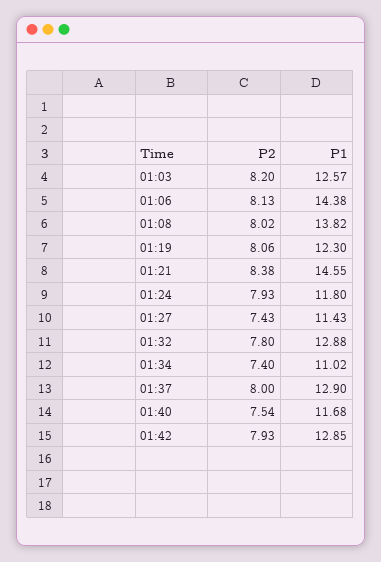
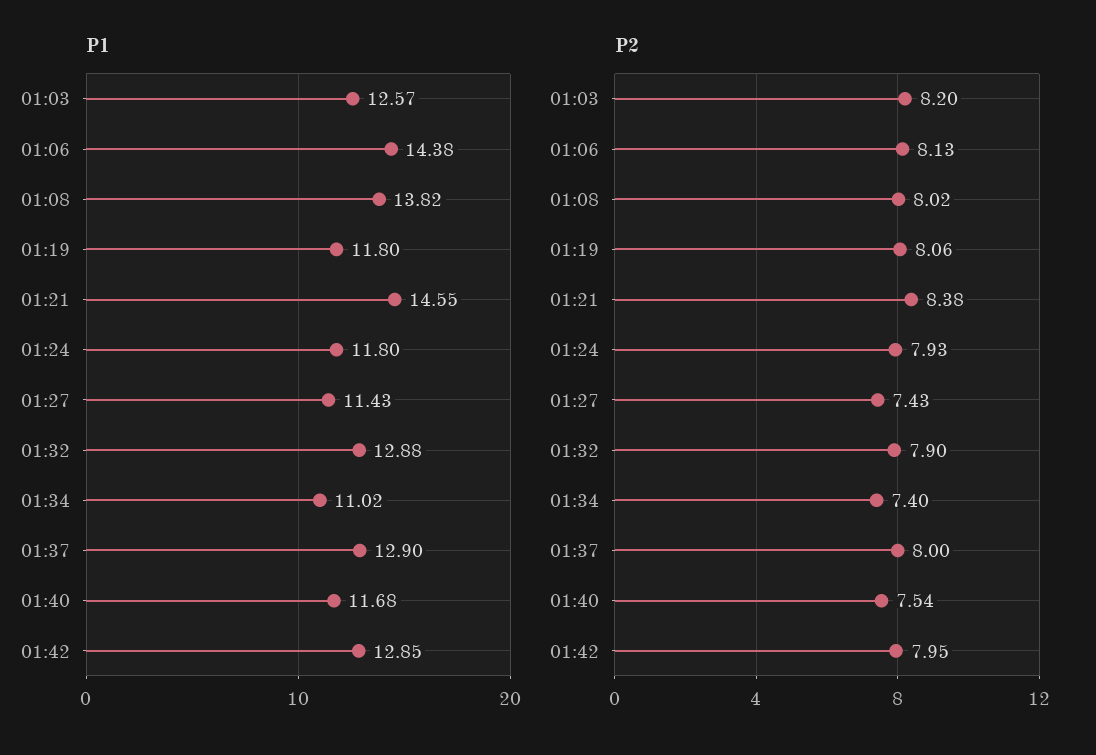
P1, 01:19: 12.3 -> 11.8
P2, 01:32: 7.8 -> 7.9
P2, 01:42: 7.93 -> 7.95

